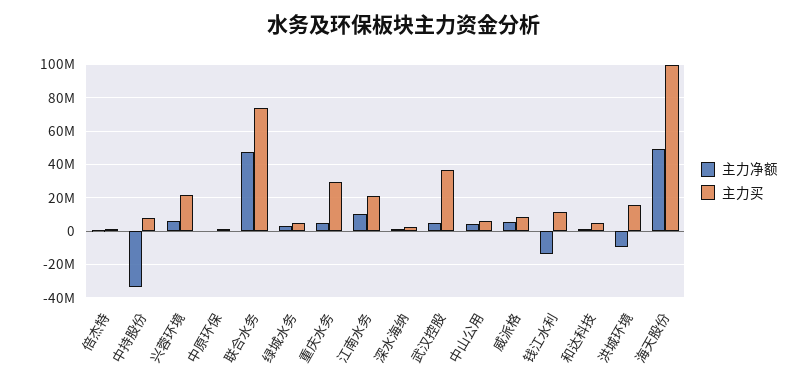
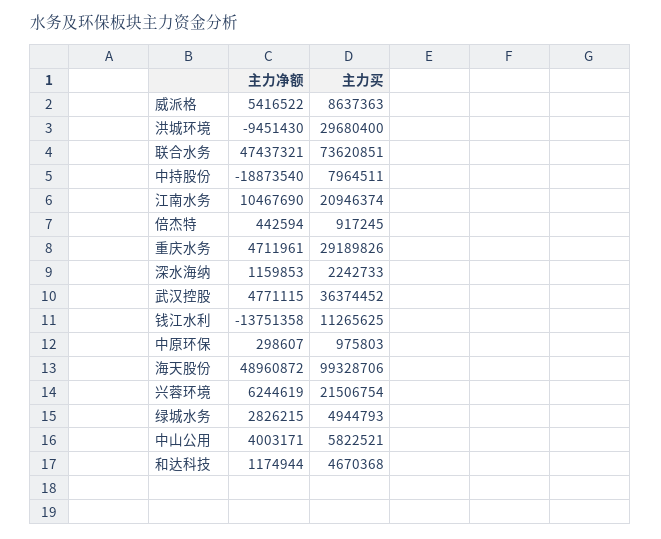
主力净额, 中持股份: -35000000 -> -18873540
主力买, 洪城环境: 15000000 -> 29680400

